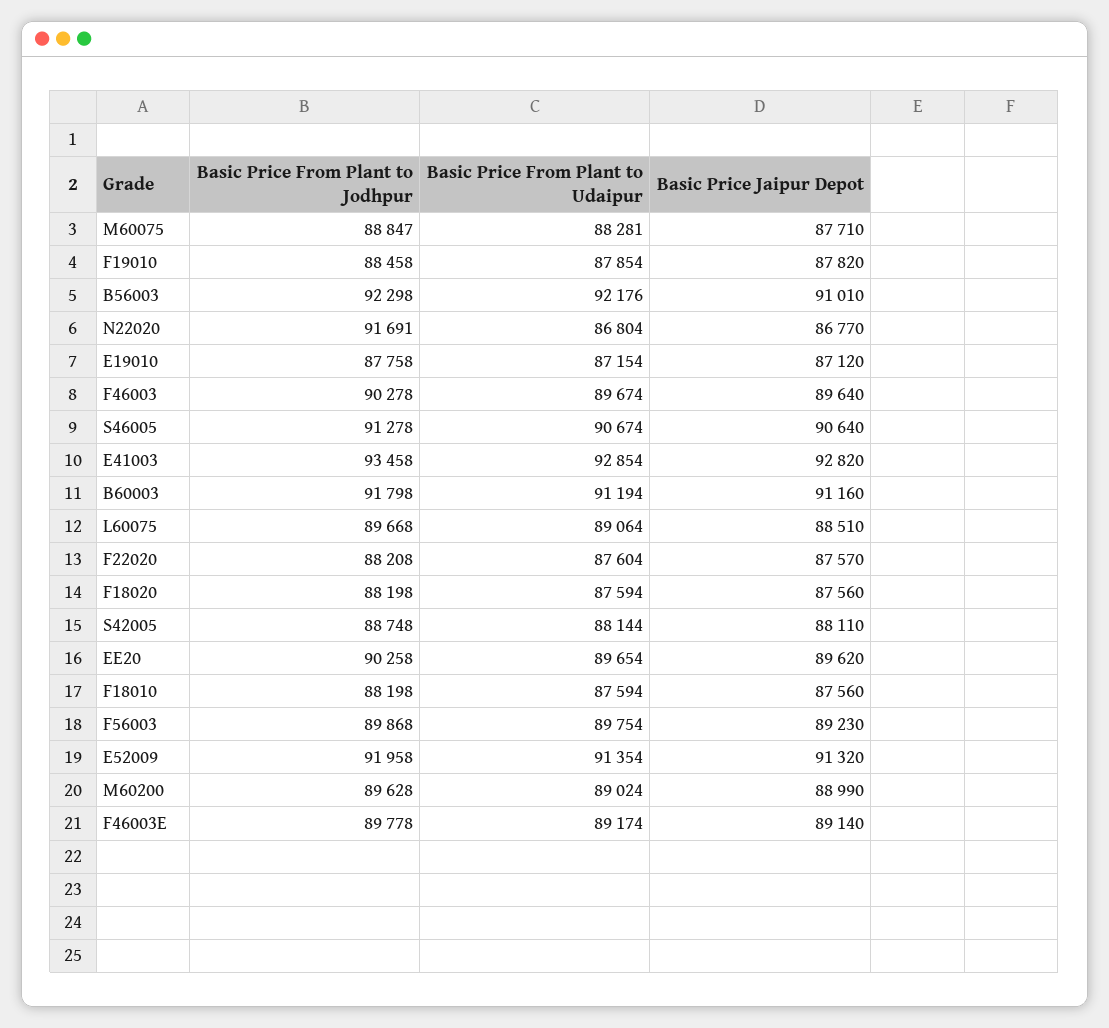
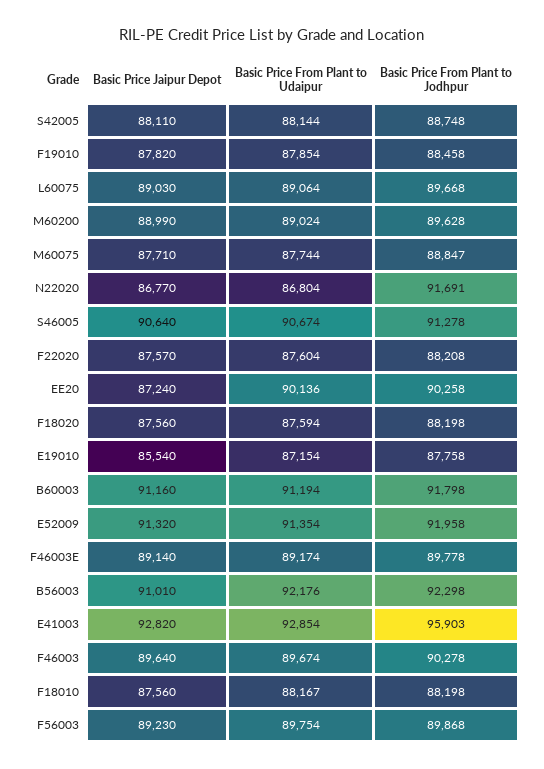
Basic Price From Plant to Udaipur, M60075: 88281 -> 87744
Basic Price Jaipur Depot, E19010: 87120 -> 85540
Basic Price From Plant to Jodhpur, E41003: 93458 -> 95903
Basic Price Jaipur Depot, L60075: 88510 -> 89030
Basic Price From Plant to Udaipur, EE20: 89654 -> 90136
Basic Price Jaipur Depot, EE20: 89620 -> 87240
Basic Price From Plant to Udaipur, F18010: 87594 -> 88167

